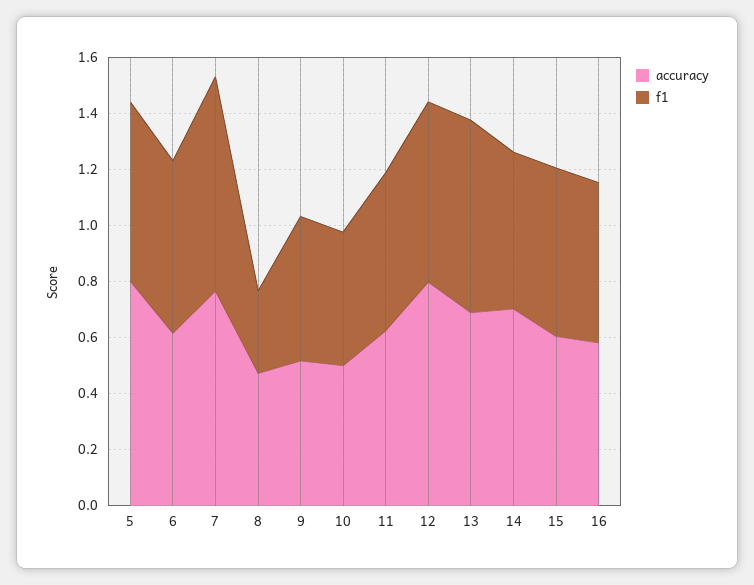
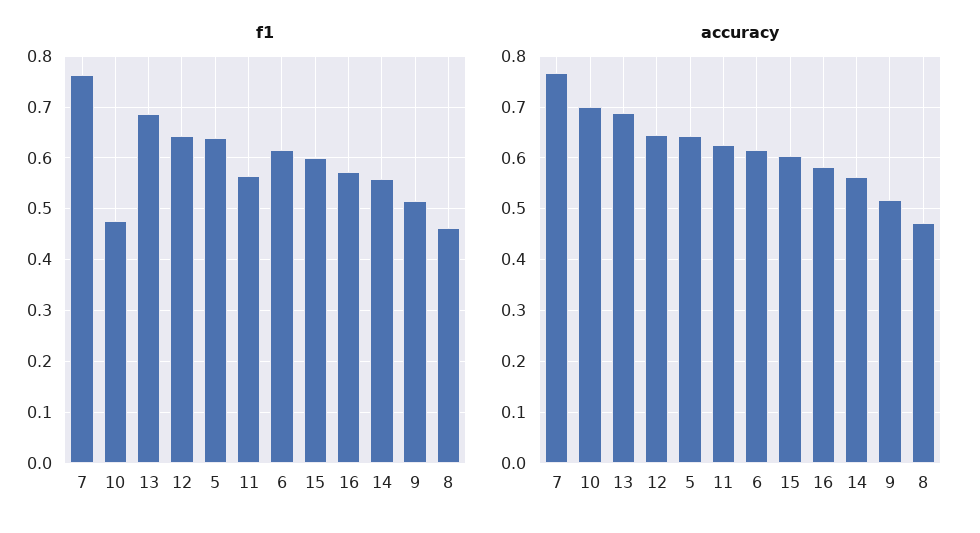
accuracy, 5: 0.8 -> 0.64
f1, 8: 0.3 -> 0.46
accuracy, 10: 0.5 -> 0.7
accuracy, 12: 0.8 -> 0.64
accuracy, 14: 0.7 -> 0.56

